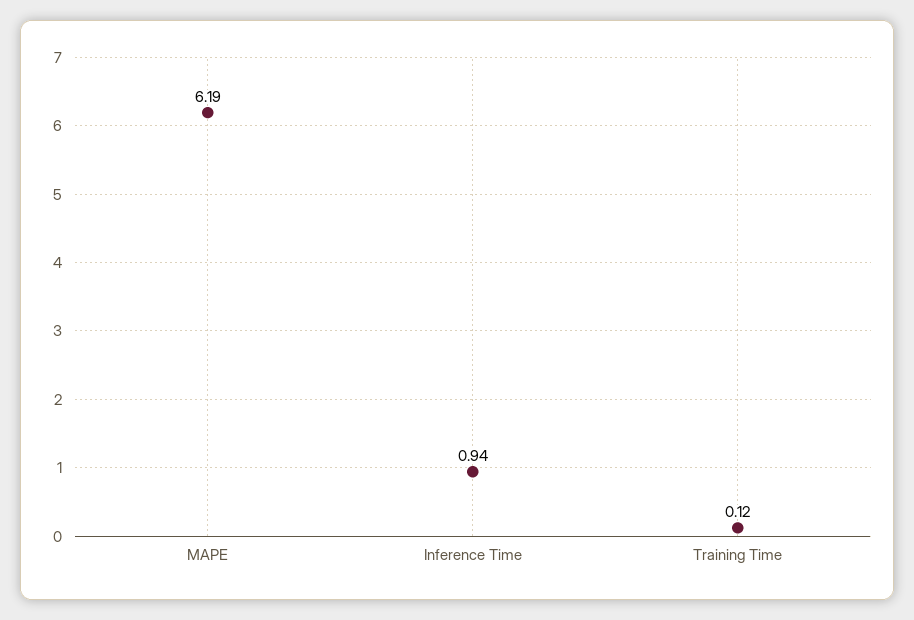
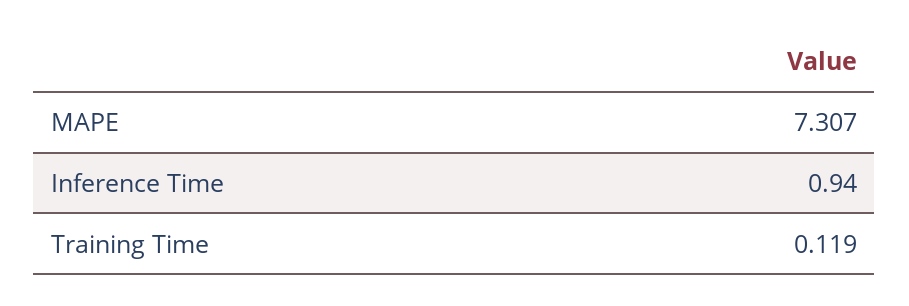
MAPE: 6.19 -> 7.307

